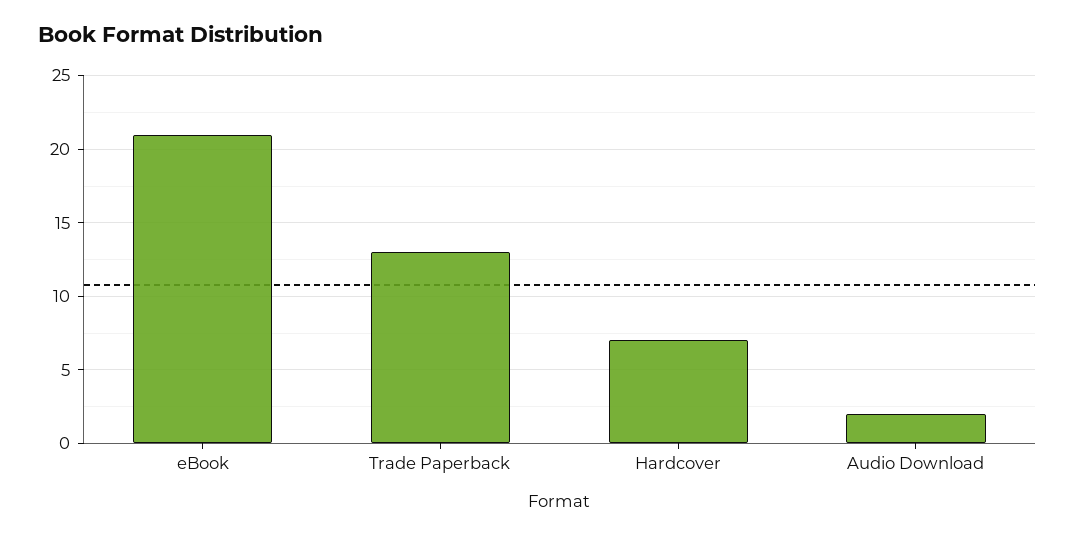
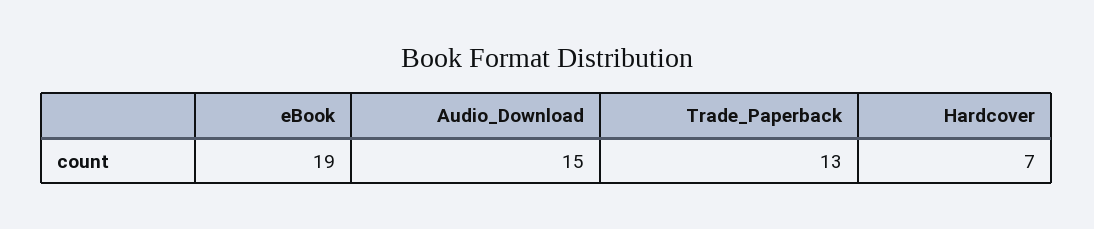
eBook: 21 -> 19
Audio Download: 2 -> 15

